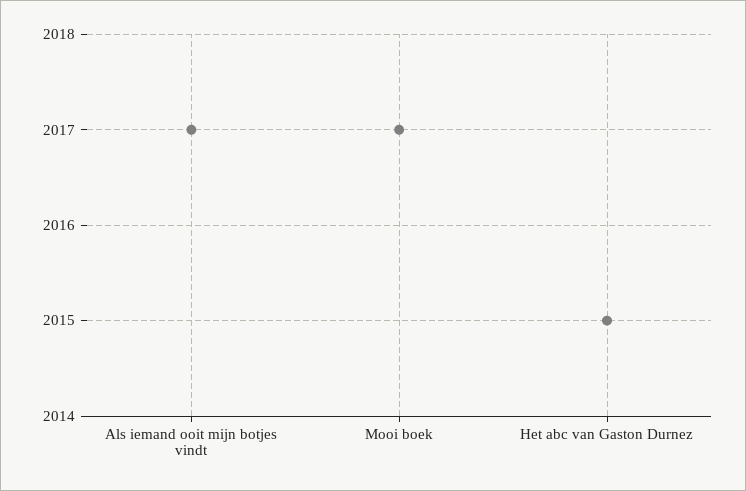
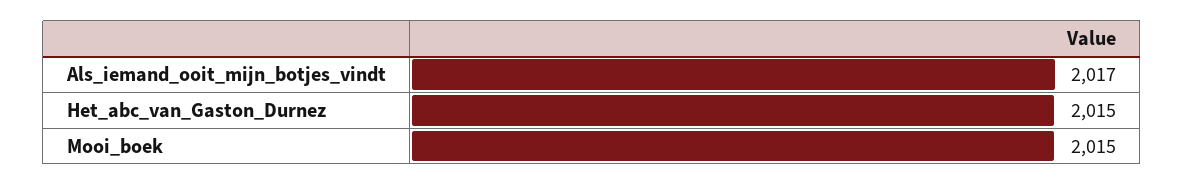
Mooi boek: 2017 -> 2015

